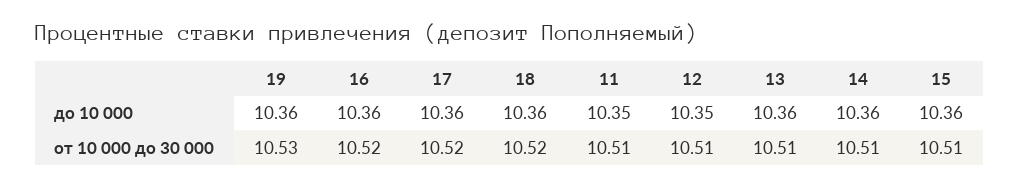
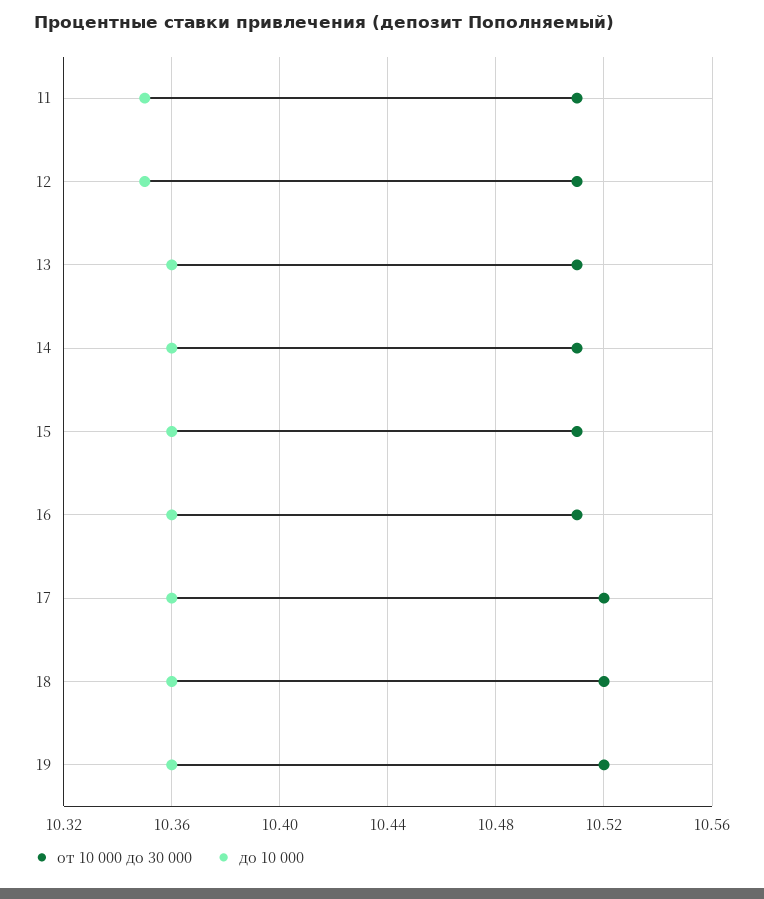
от 10 000 до 30 000, 19: 10.53 -> 10.52
от 10 000 до 30 000, 16: 10.52 -> 10.51

